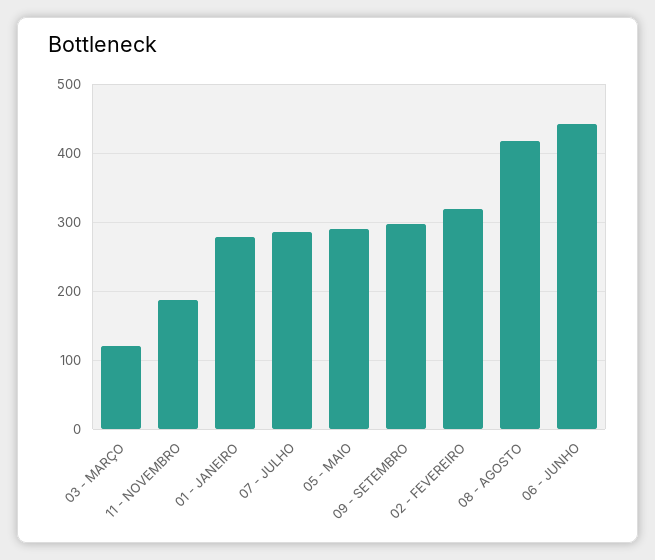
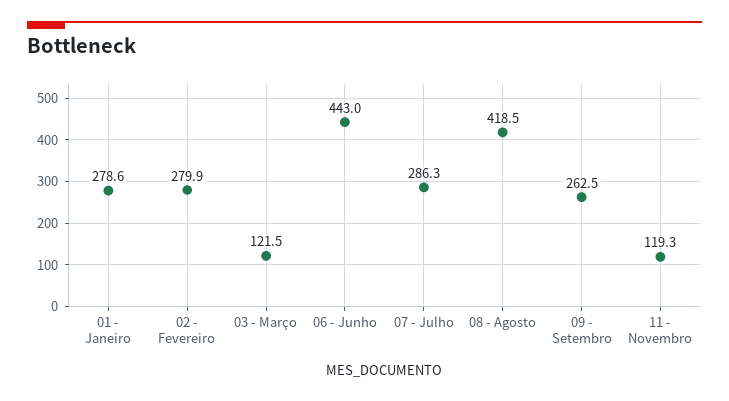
11 - NOVEMBRO: 190 -> 119.3
05 - MAIO: 290 -> none
09 - SETEMBRO: 300 -> 262.5
02 - FEVEREIRO: 320 -> 279.9

